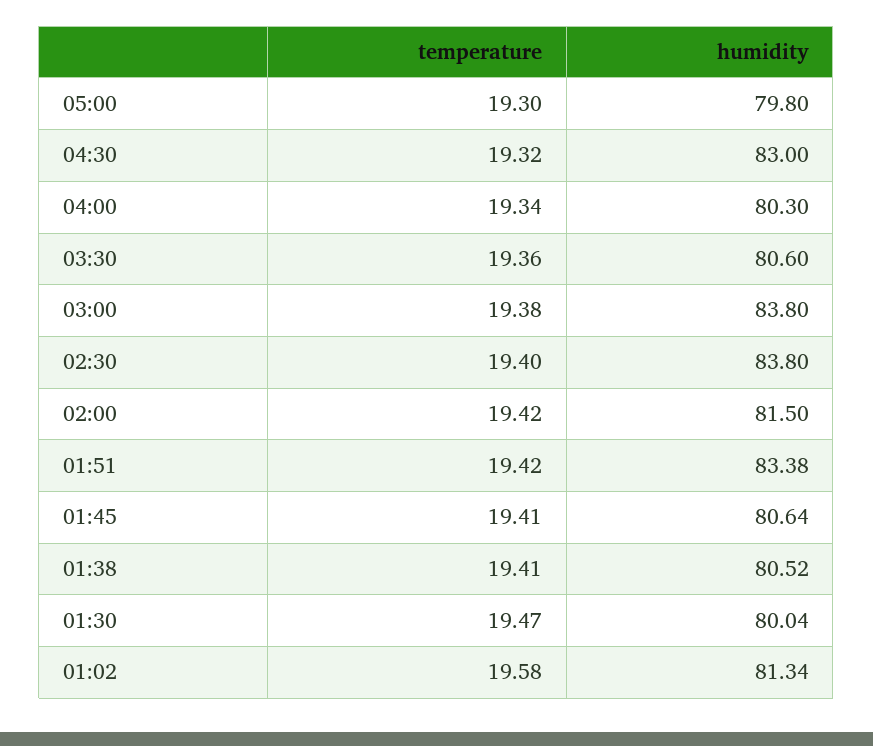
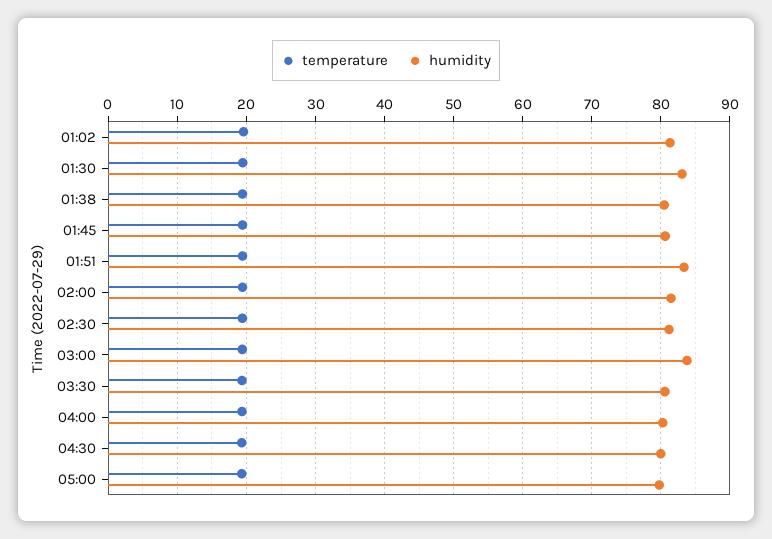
humidity, 04:30: 83 -> 80
humidity, 02:30: 83.8 -> 81
humidity, 01:30: 80.04 -> 83

